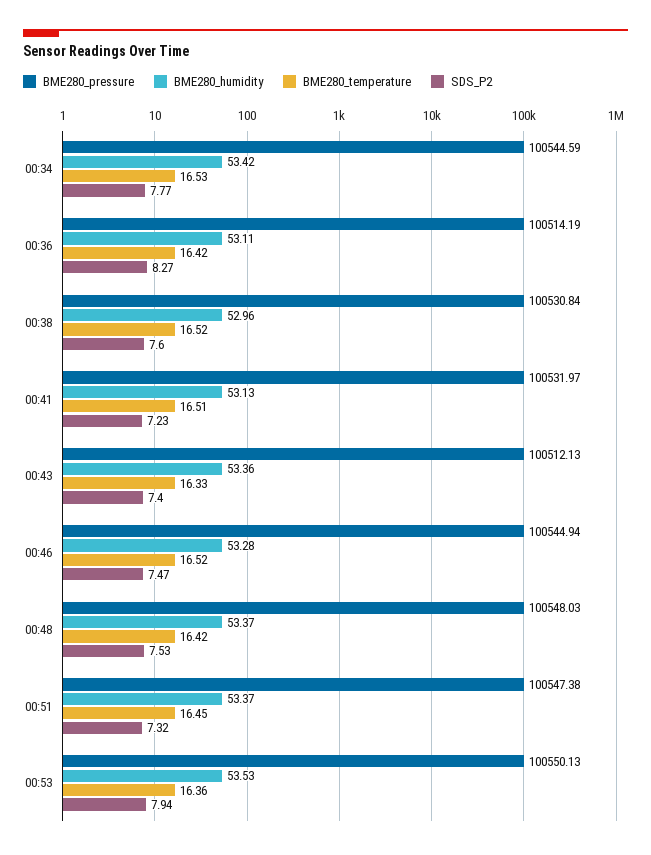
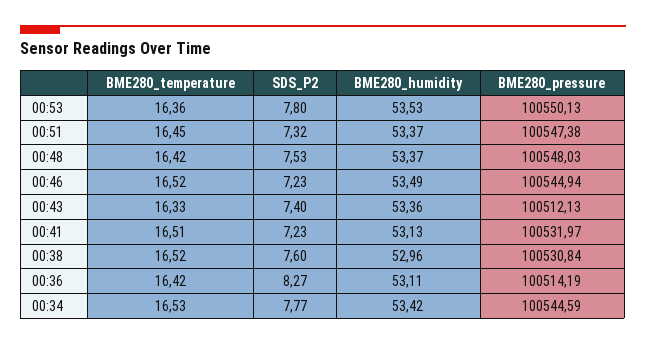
BME280_humidity, 00:46: 53.28 -> 53.49
SDS_P2, 00:46: 7.47 -> 7.23
SDS_P2, 00:53: 7.94 -> 7.8

